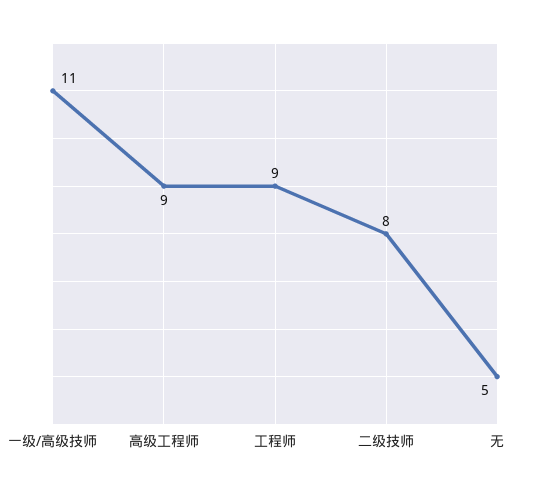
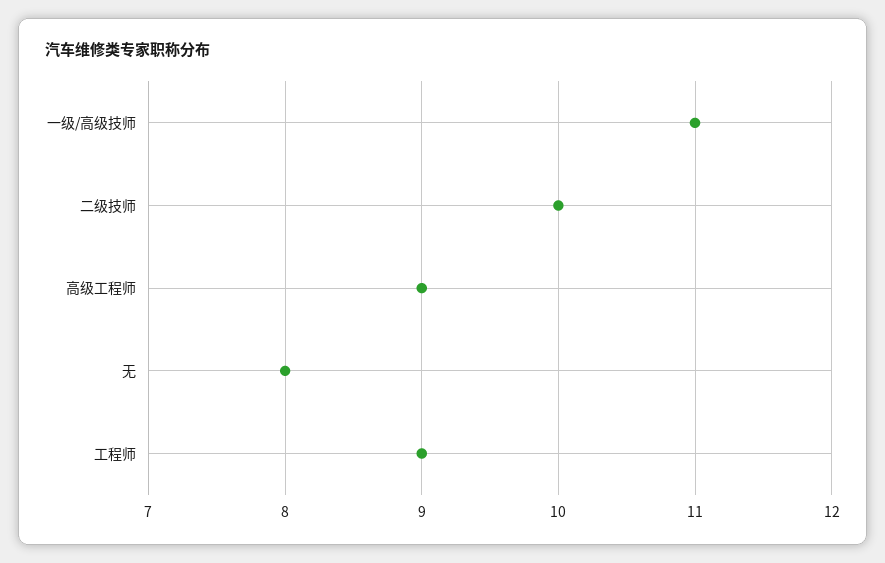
二级技师: 8 -> 10
无: 5 -> 8

